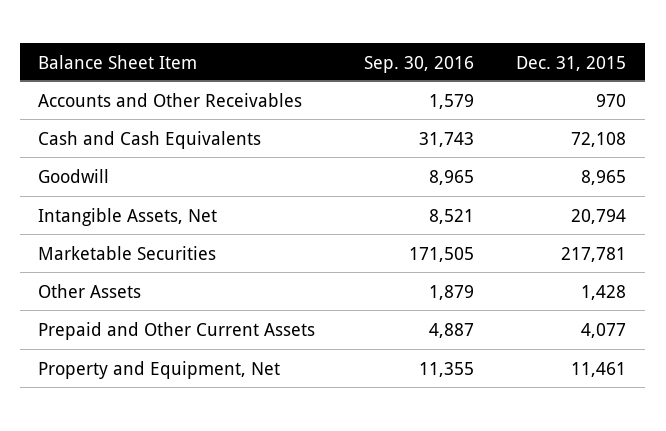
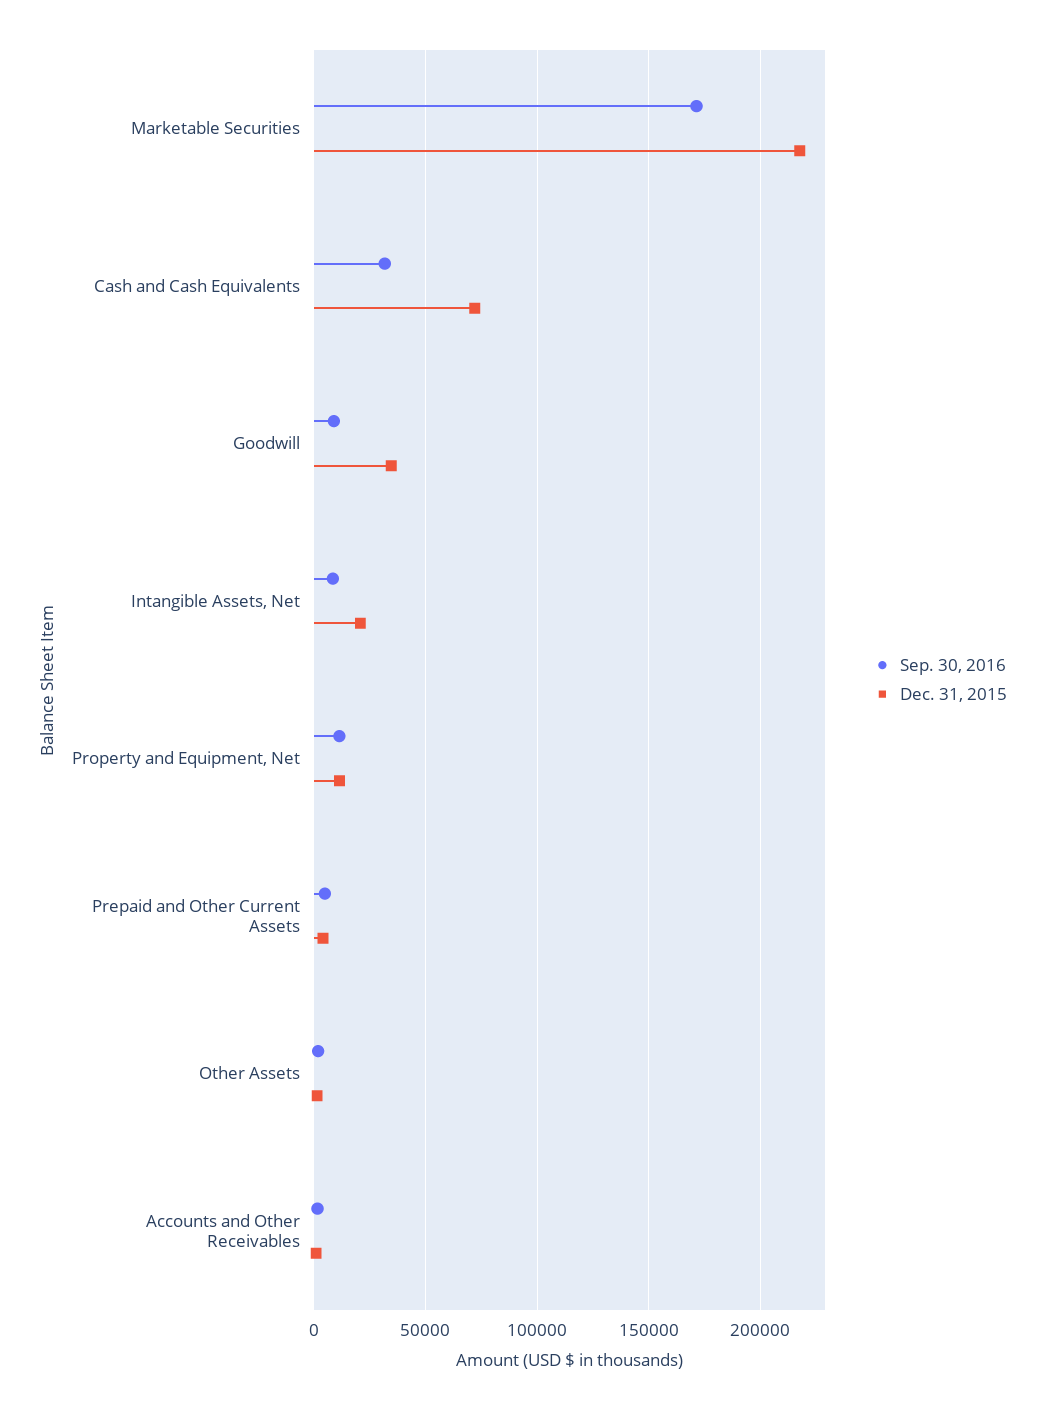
Dec. 31, 2015, Goodwill: 8965 -> 35000

